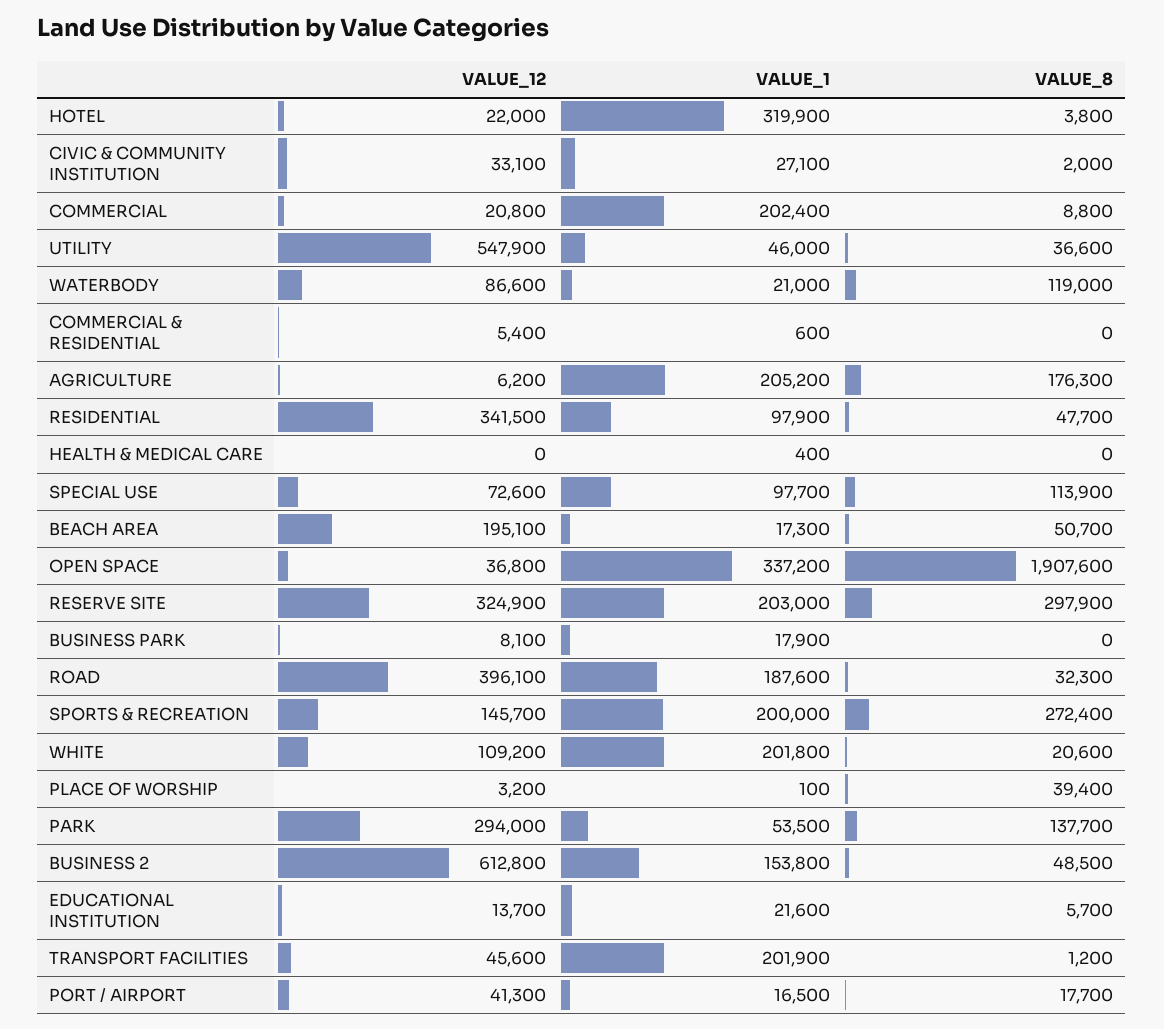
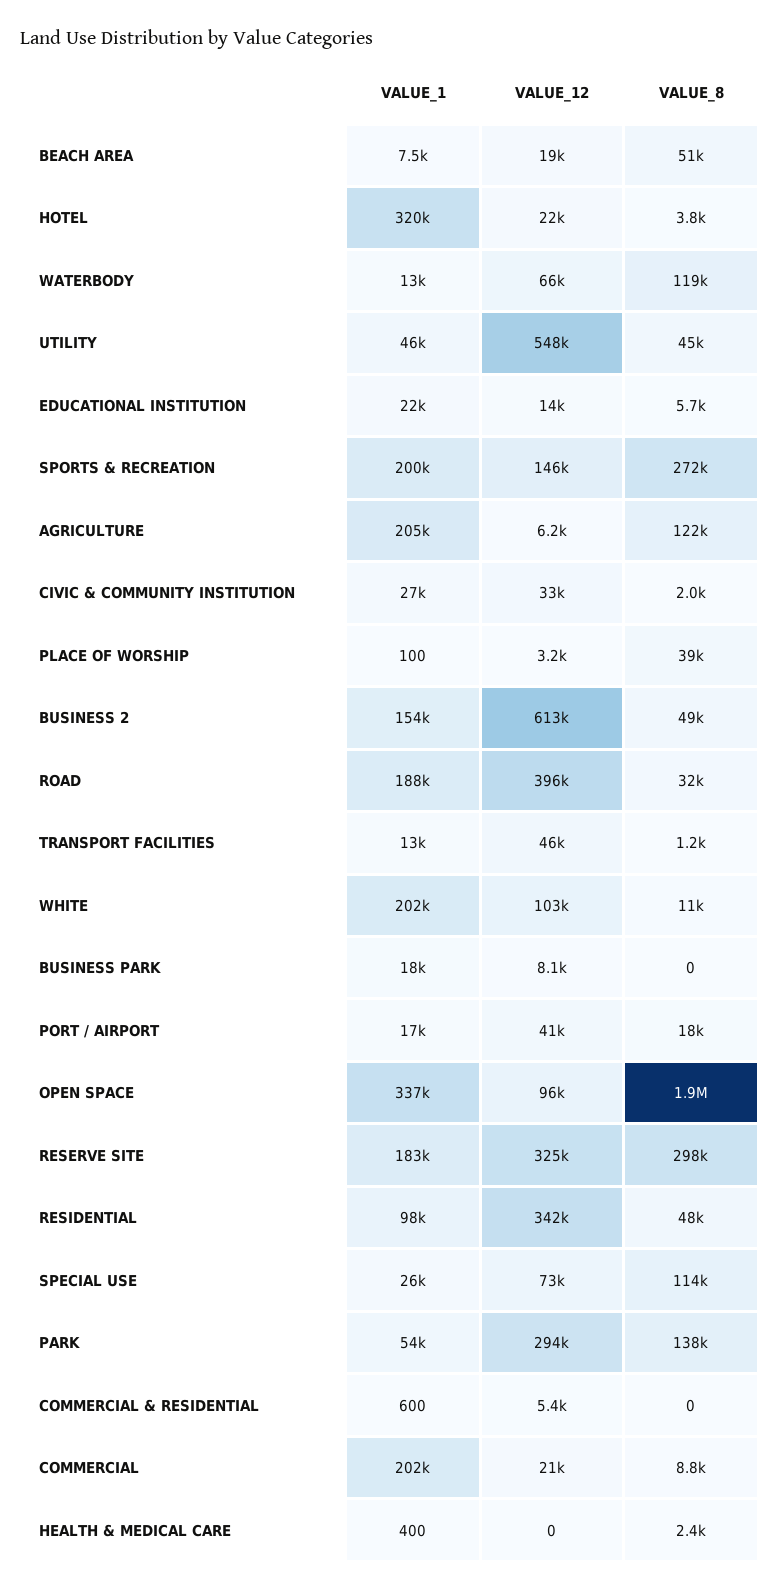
VALUE_8, UTILITY: 36600 -> 45000
VALUE_12, WATERBODY: 86600 -> 66000
VALUE_1, WATERBODY: 21000 -> 13000
VALUE_8, AGRICULTURE: 176300 -> 122000
VALUE_8, HEALTH & MEDICAL CARE: 0 -> 2400
VALUE_1, SPECIAL USE: 97700 -> 26000
VALUE_12, BEACH AREA: 195100 -> 19000
VALUE_1, BEACH AREA: 17300 -> 7500
VALUE_12, OPEN SPACE: 36800 -> 96000
VALUE_1, RESERVE SITE: 203000 -> 183000
VALUE_12, WHITE: 109200 -> 103000
VALUE_8, WHITE: 20600 -> 11000
VALUE_1, TRANSPORT FACILITIES: 201900 -> 13000

